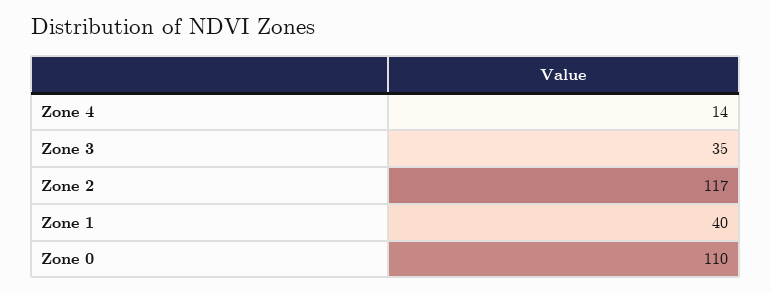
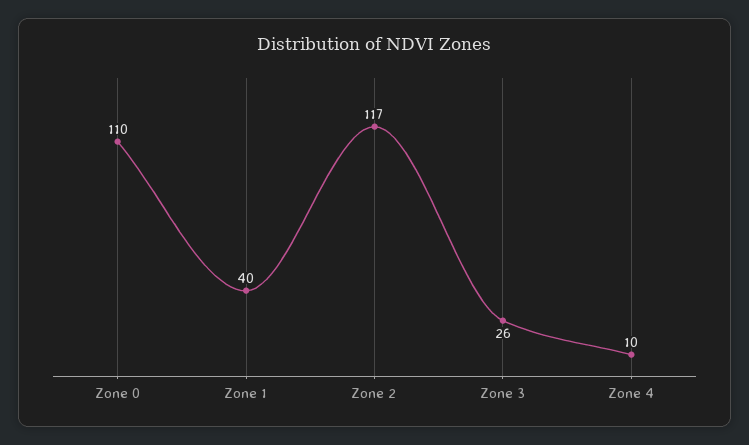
Zone 4: 14 -> 10
Zone 3: 35 -> 26

